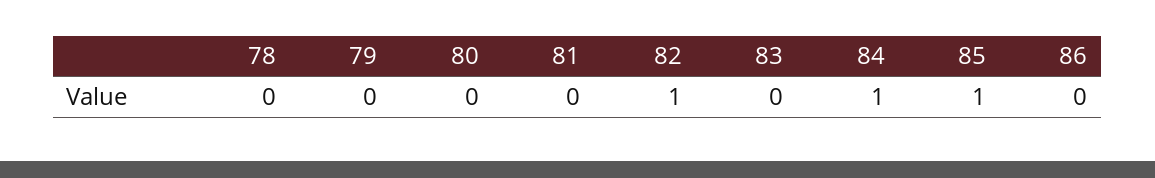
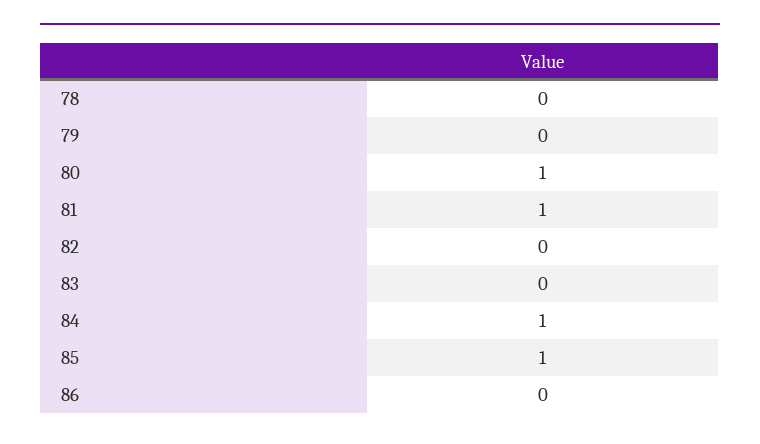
80: 0 -> 1
81: 0 -> 1
82: 1 -> 0

